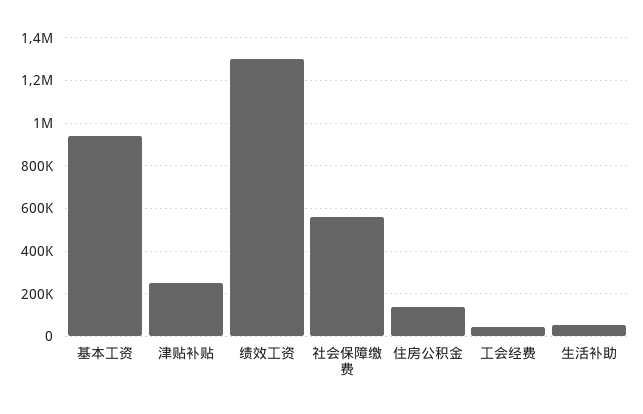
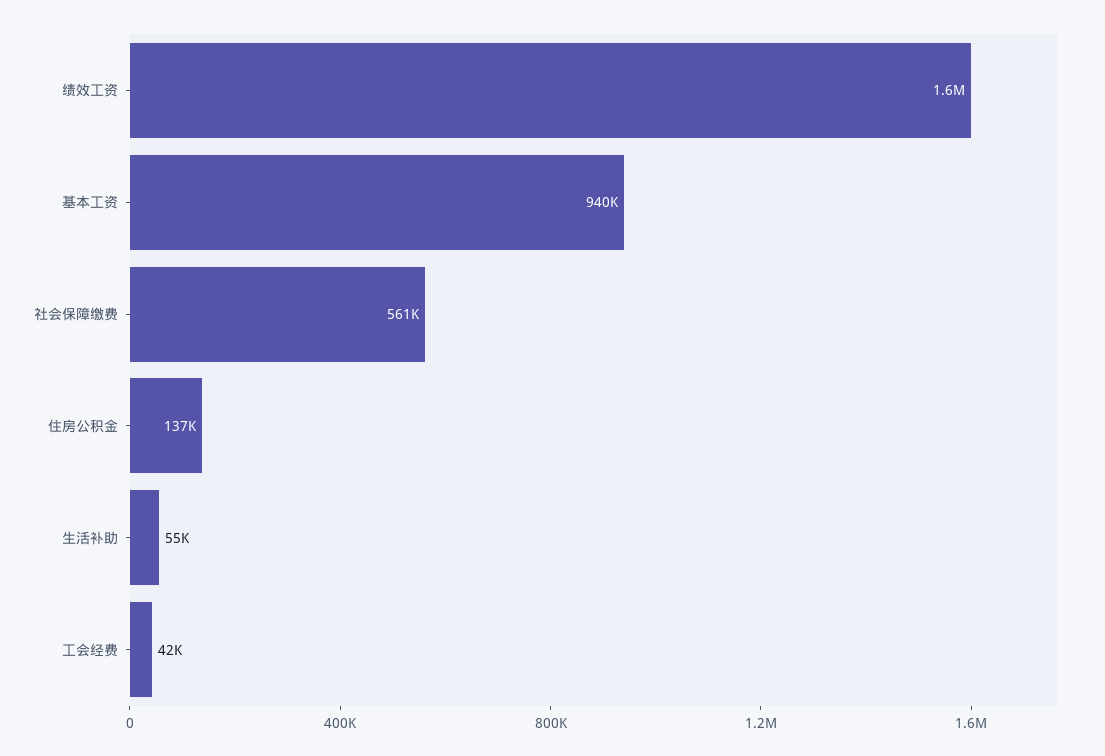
津贴补贴: 250000 -> none
绩效工资: 1300000 -> 1600000

